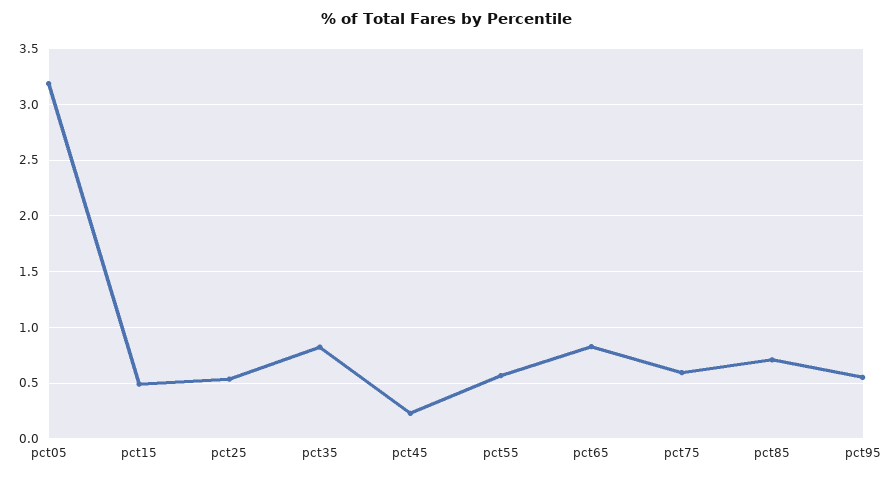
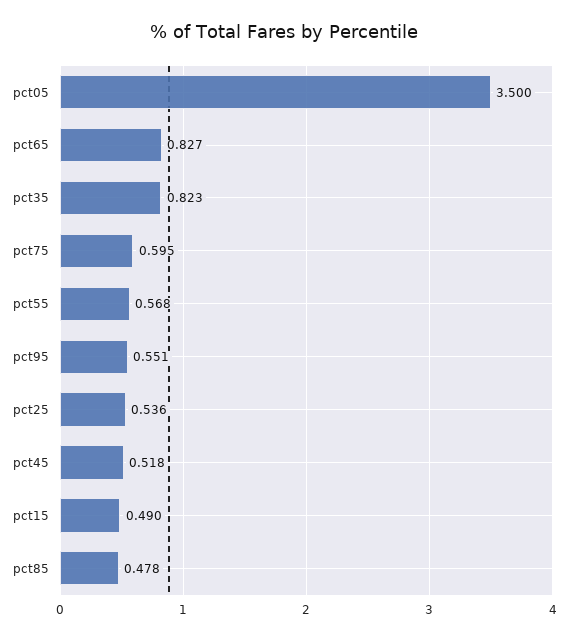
pct05: 3.2 -> 3.5
pct45: 0.2 -> 0.518
pct85: 0.7 -> 0.478

